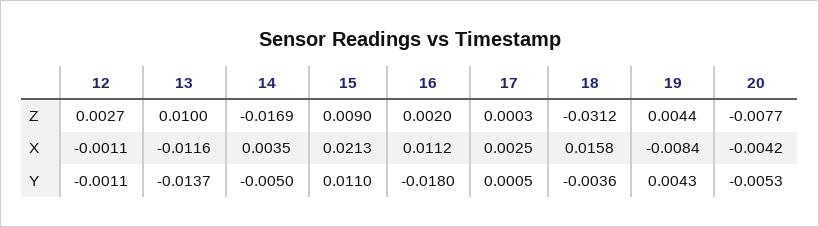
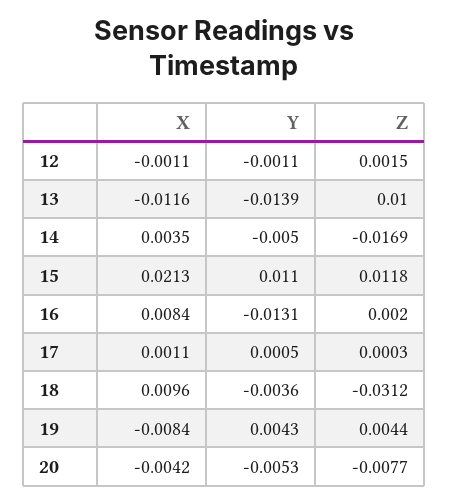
12, Z: 0.0027 -> 0.0015
15, Z: 0.009 -> 0.0118
16, X: 0.0112 -> 0.0084
17, X: 0.0025 -> 0.0011
18, X: 0.0158 -> 0.0096
13, Y: -0.0137 -> -0.0139
16, Y: -0.018 -> -0.0131

